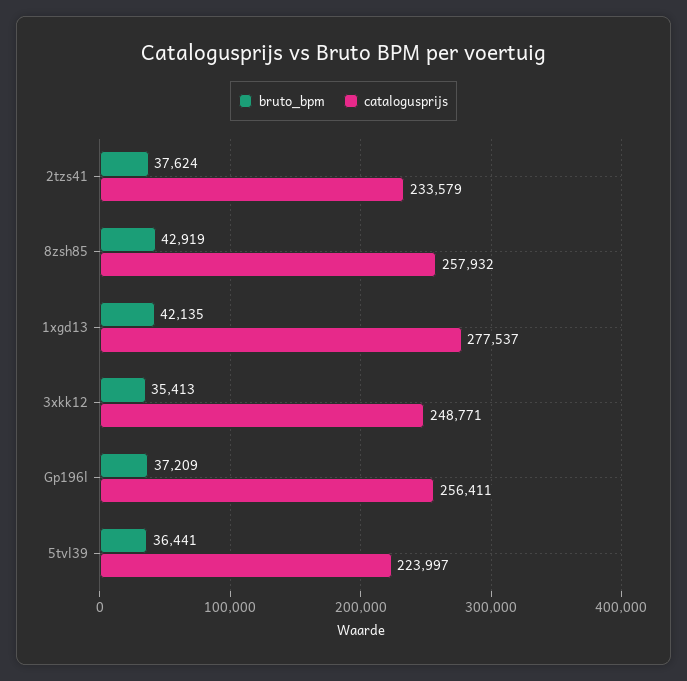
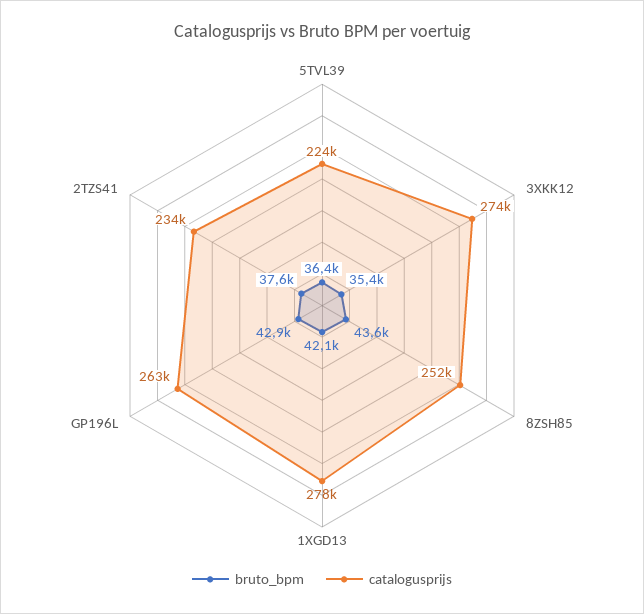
bruto_bpm, 8zsh85: 42919 -> 43600
catalogusprijs, 8zsh85: 257932 -> 252000
catalogusprijs, 3xkk12: 248771 -> 274000
bruto_bpm, Gp196l: 37209 -> 42900
catalogusprijs, Gp196l: 256411 -> 263000

